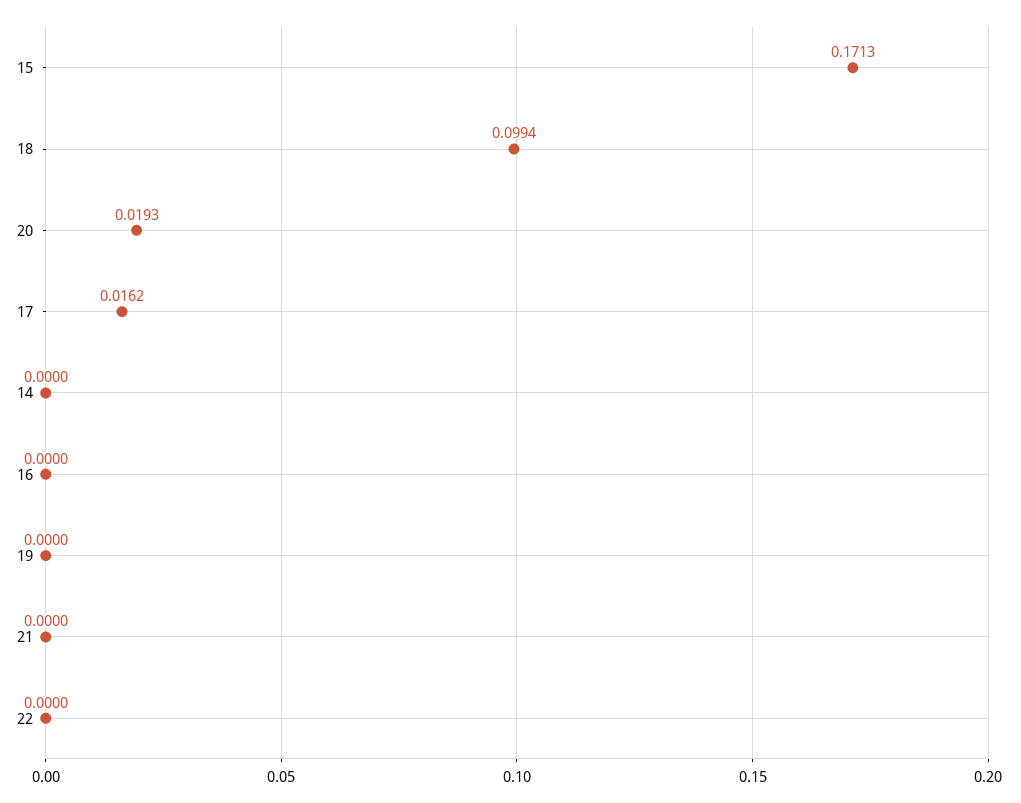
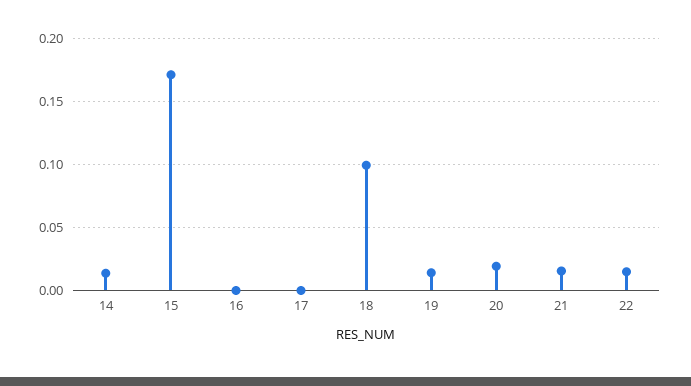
17: 0.0162 -> 0
14: 0 -> 0.015
19: 0 -> 0.015
21: 0 -> 0.015
22: 0 -> 0.015

